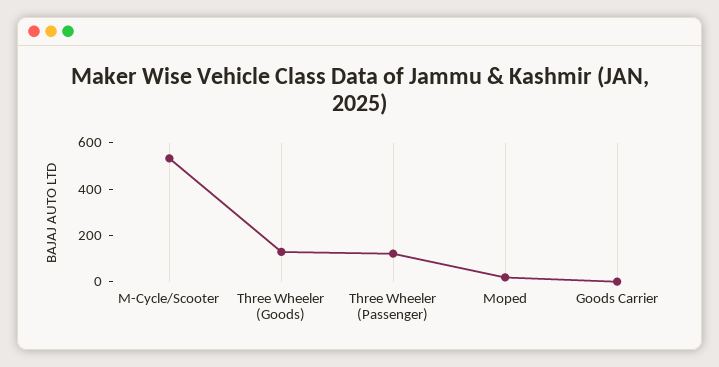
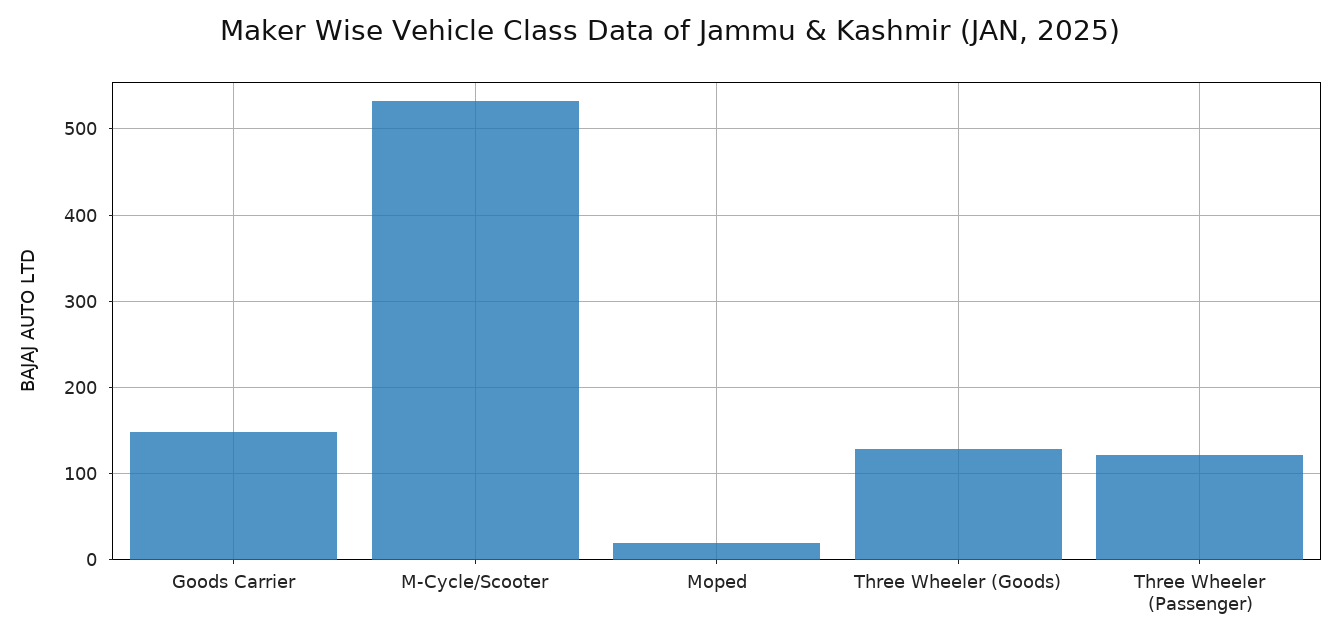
Goods Carrier: 0 -> 150

